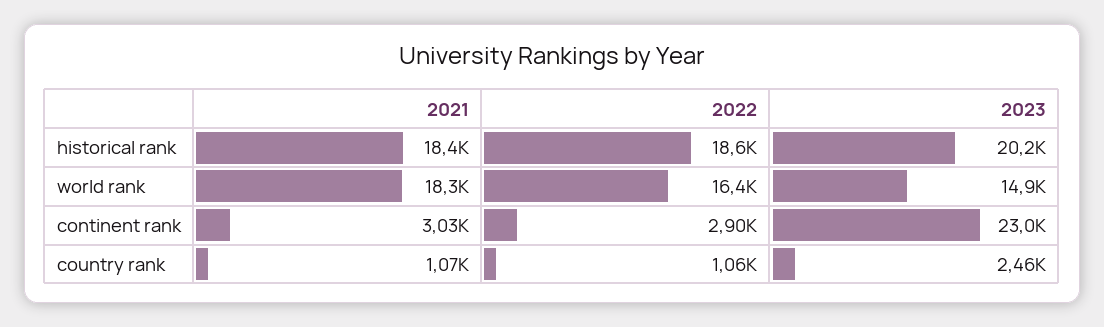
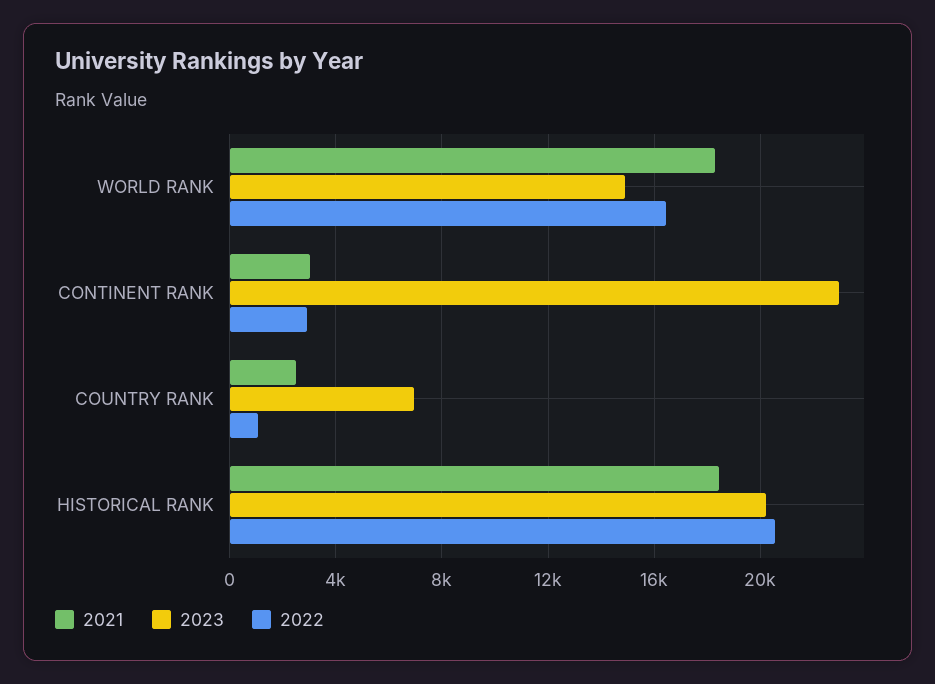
2022, historical rank: 18600 -> 20500
2021, country rank: 1070 -> 2500
2023, country rank: 2460 -> 7000

